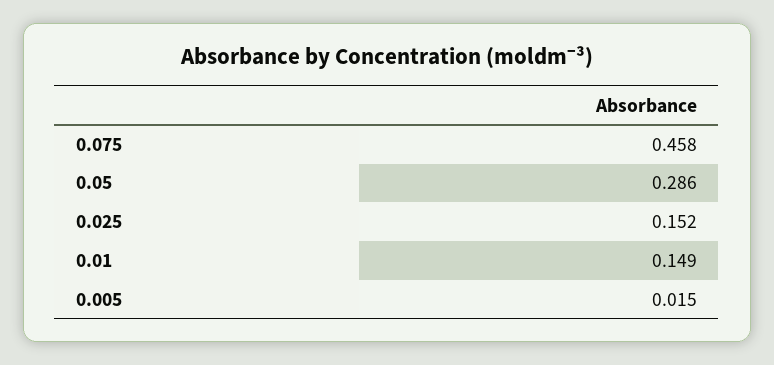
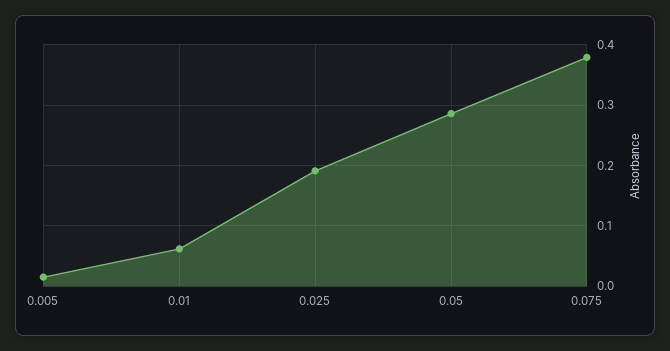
0.075: 0.458 -> 0.38
0.025: 0.152 -> 0.19
0.01: 0.149 -> 0.06

